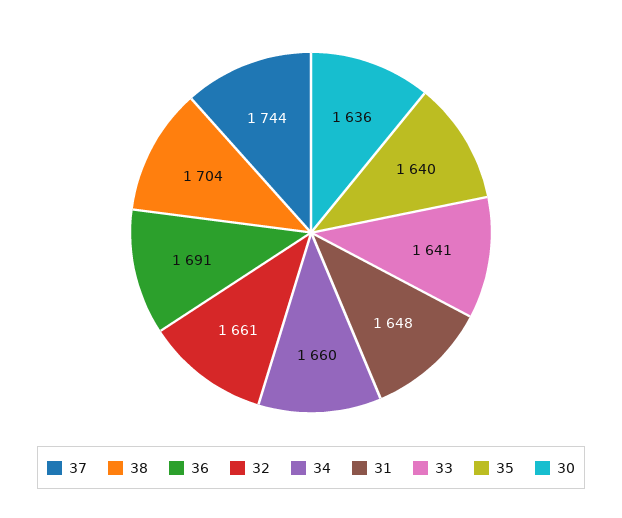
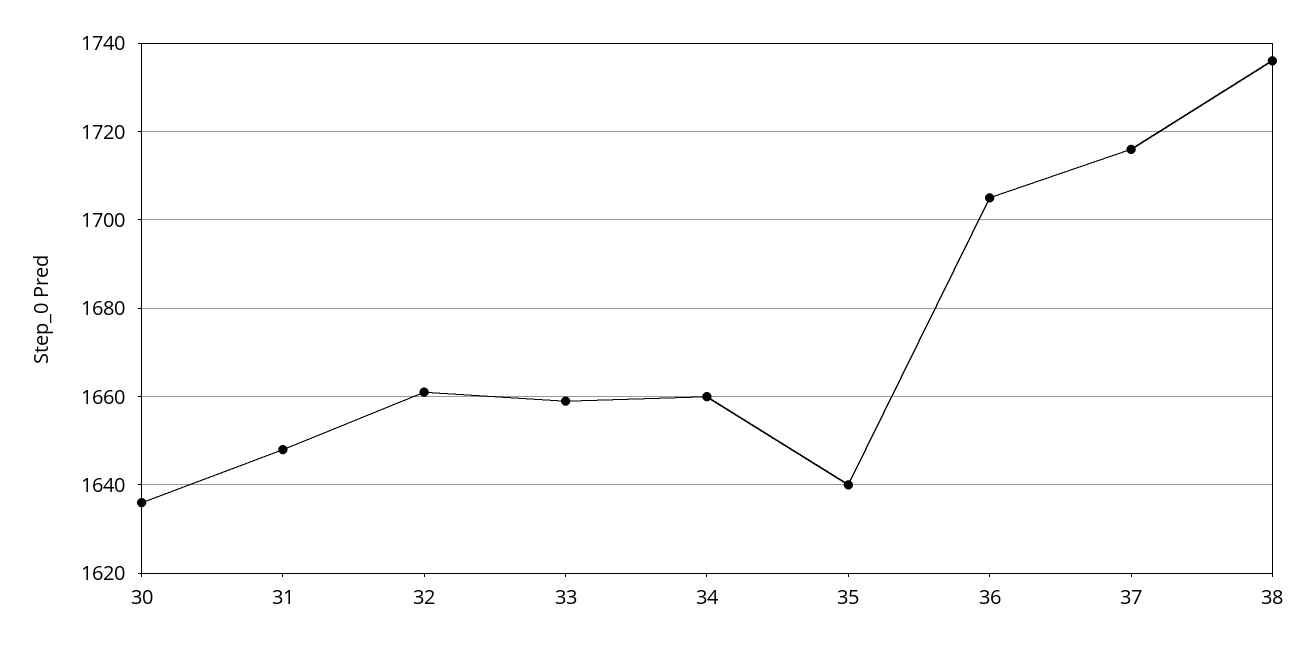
37: 1744 -> 1715
38: 1704 -> 1735
36: 1691 -> 1705
33: 1641 -> 1660

